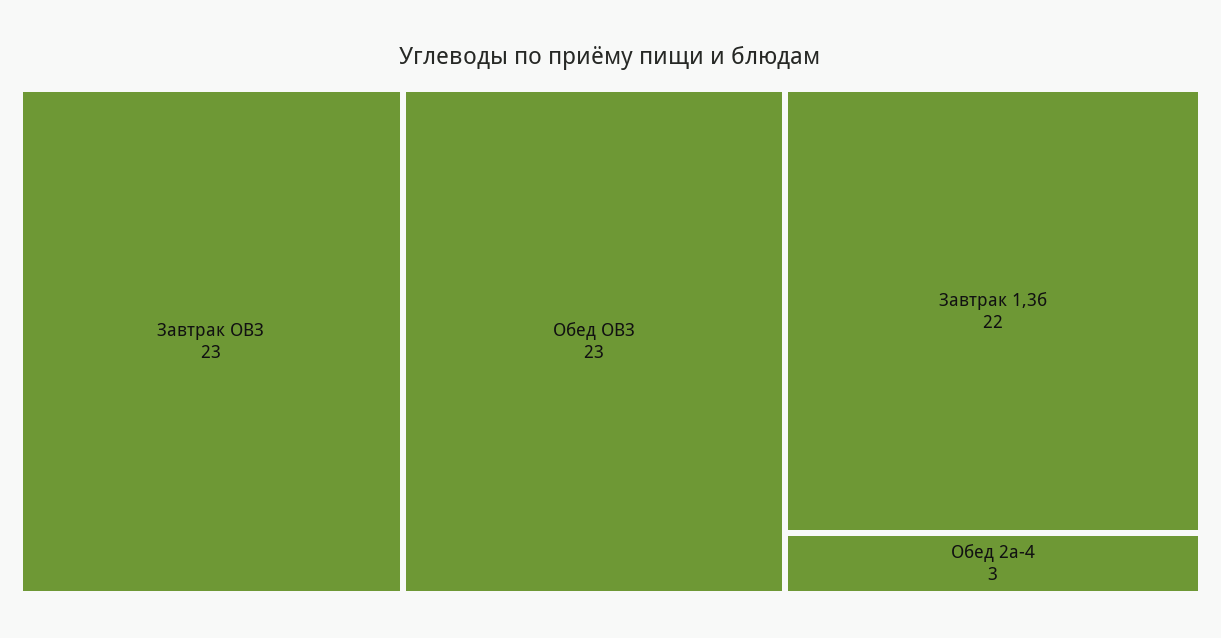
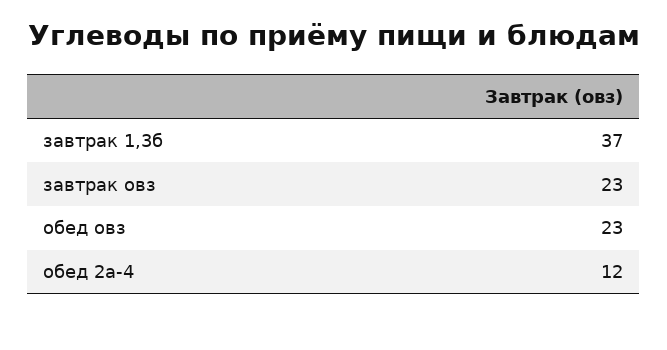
Завтрак 1,3б: 22 -> 37
Обед 2а-4: 3 -> 12

